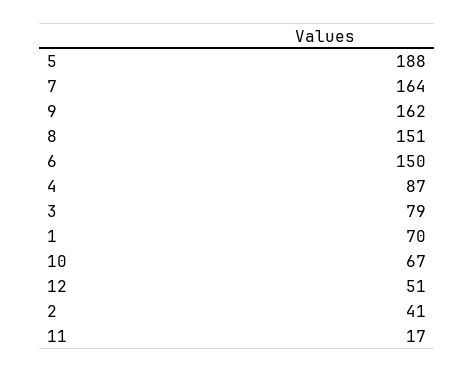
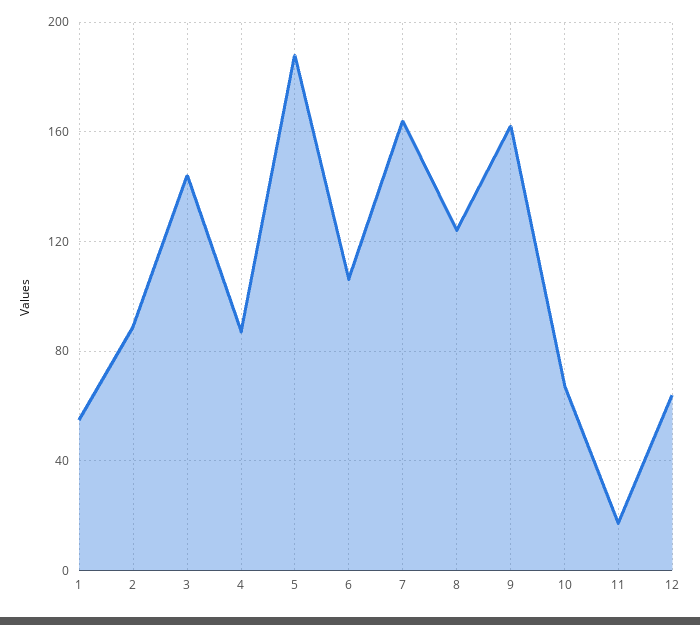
8: 151 -> 125
6: 150 -> 105
3: 79 -> 145
1: 70 -> 55
12: 51 -> 65
2: 41 -> 90

